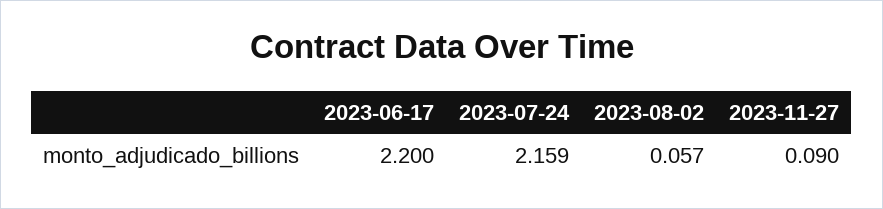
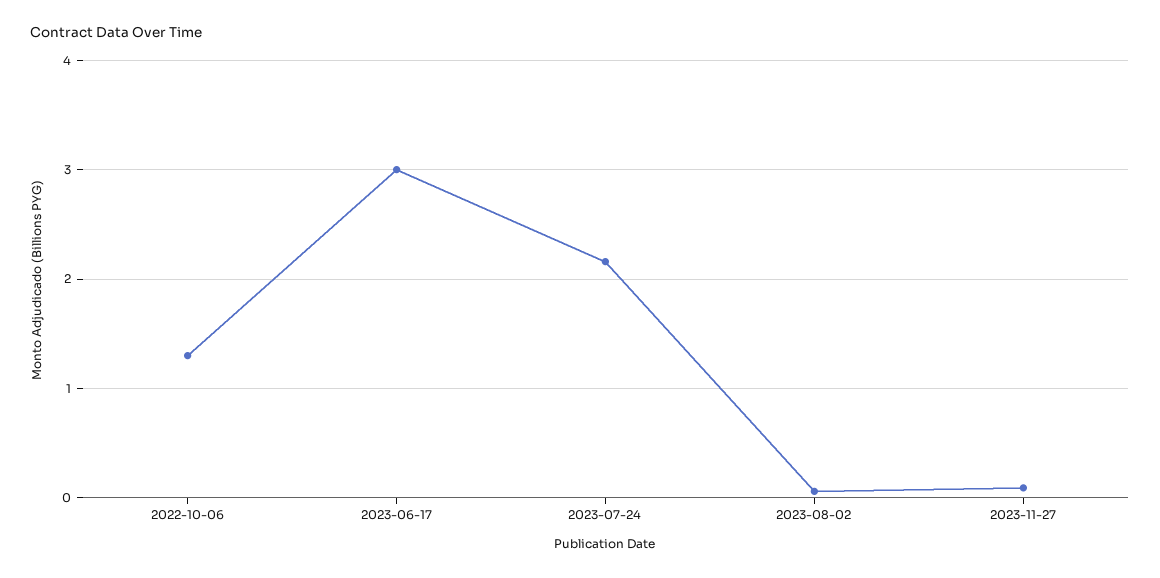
2023-06-17: 2.2 -> 3
2022-10-06: none -> 1.3

